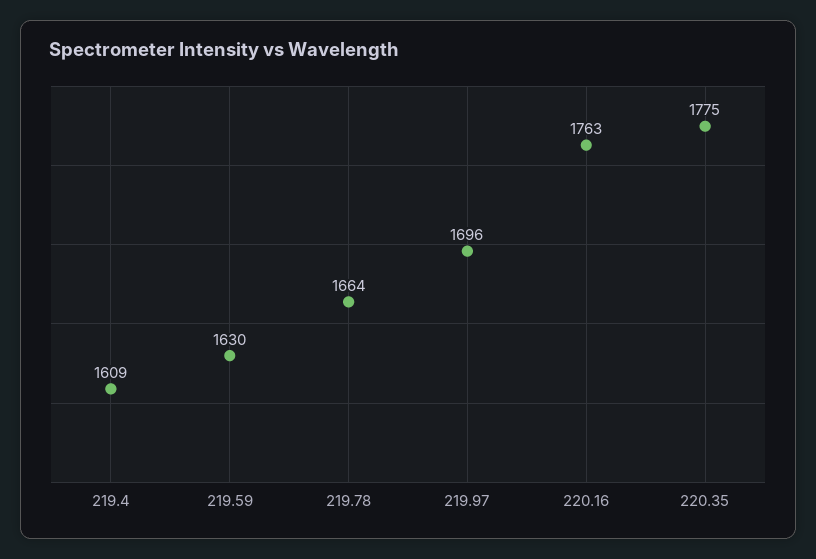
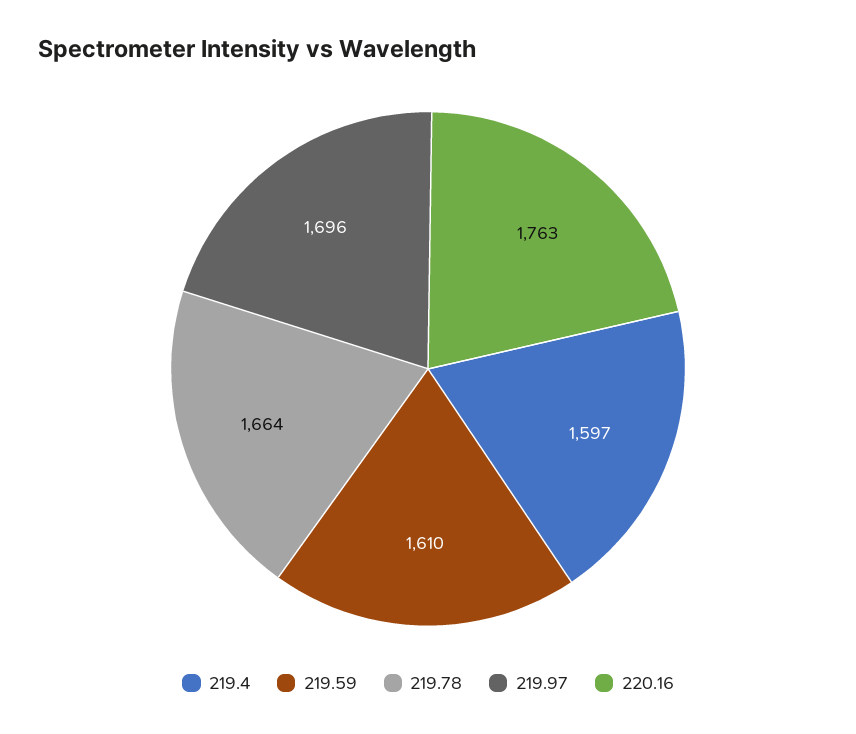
219.4: 1609 -> 1597
219.59: 1630 -> 1610
220.35: 1775 -> none

